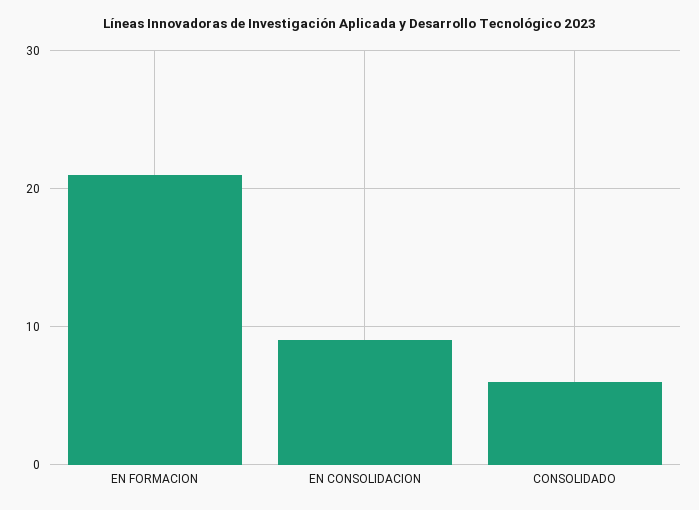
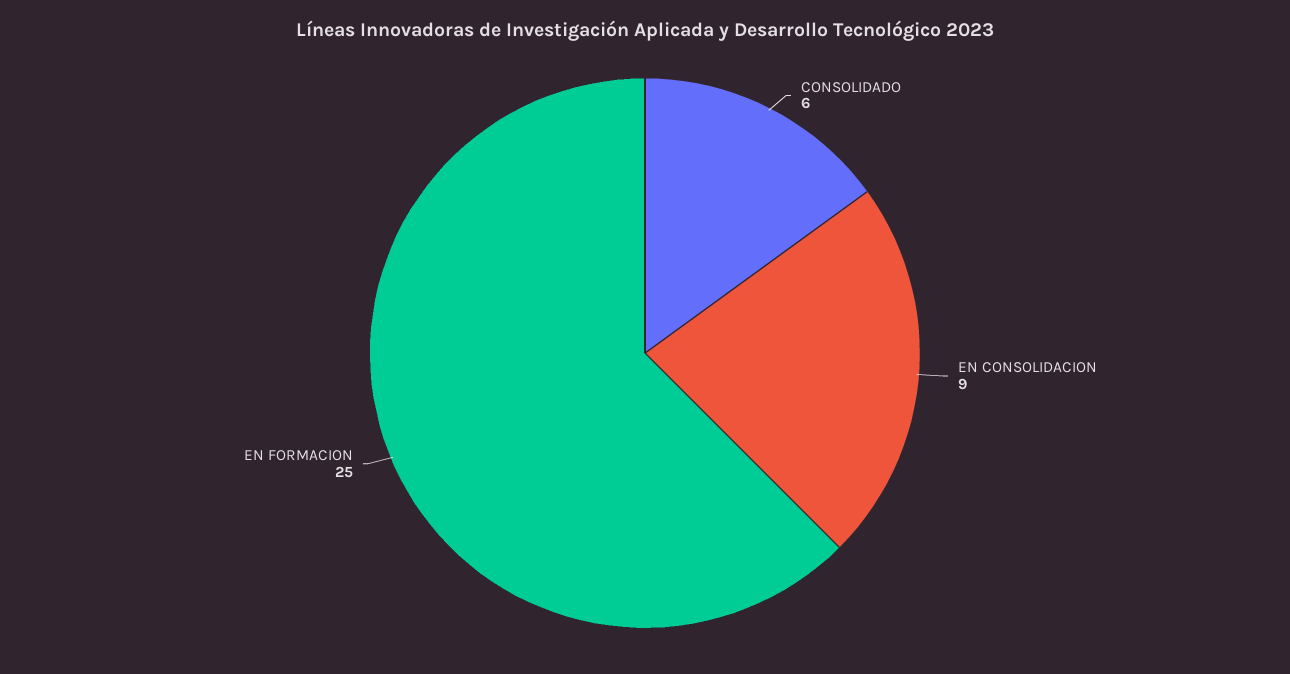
EN FORMACION: 21 -> 25

